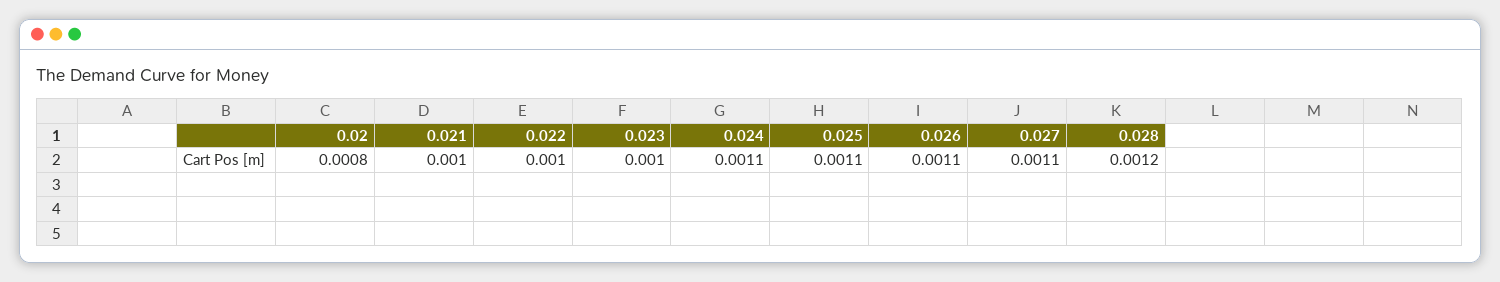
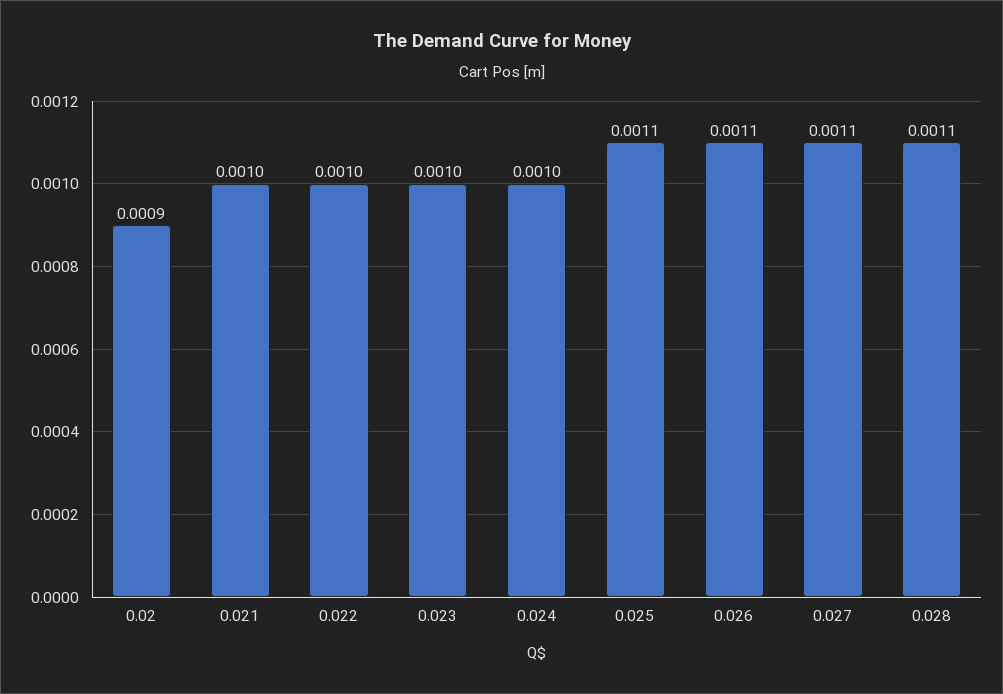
0.02: 0.0008 -> 0.0009
0.024: 0.0011 -> 0.001
0.028: 0.0012 -> 0.0011

